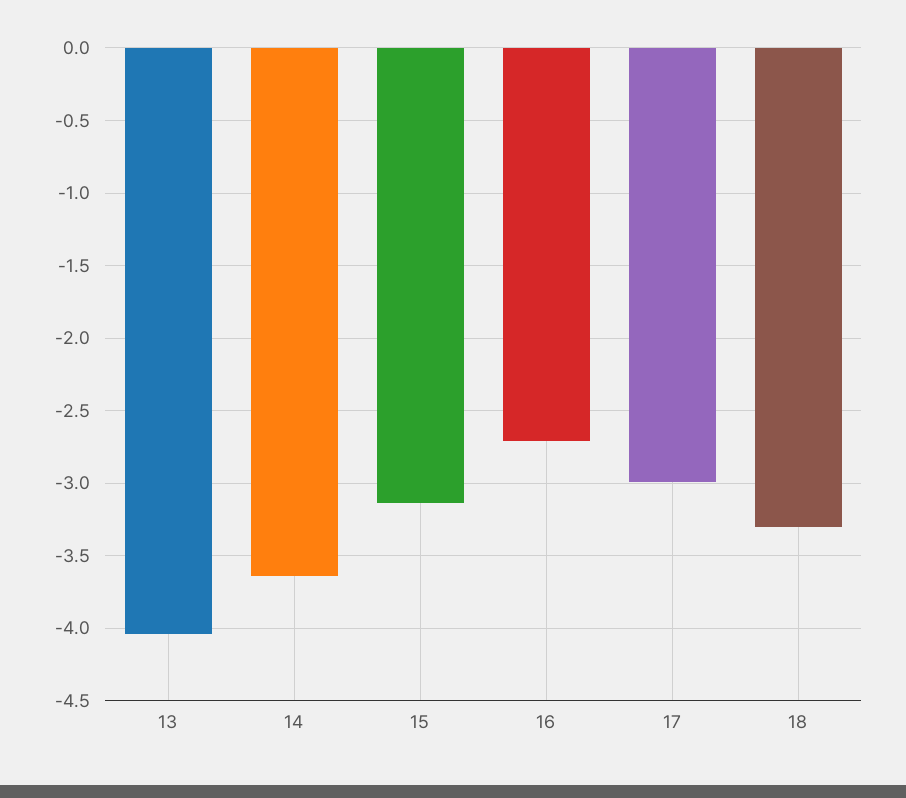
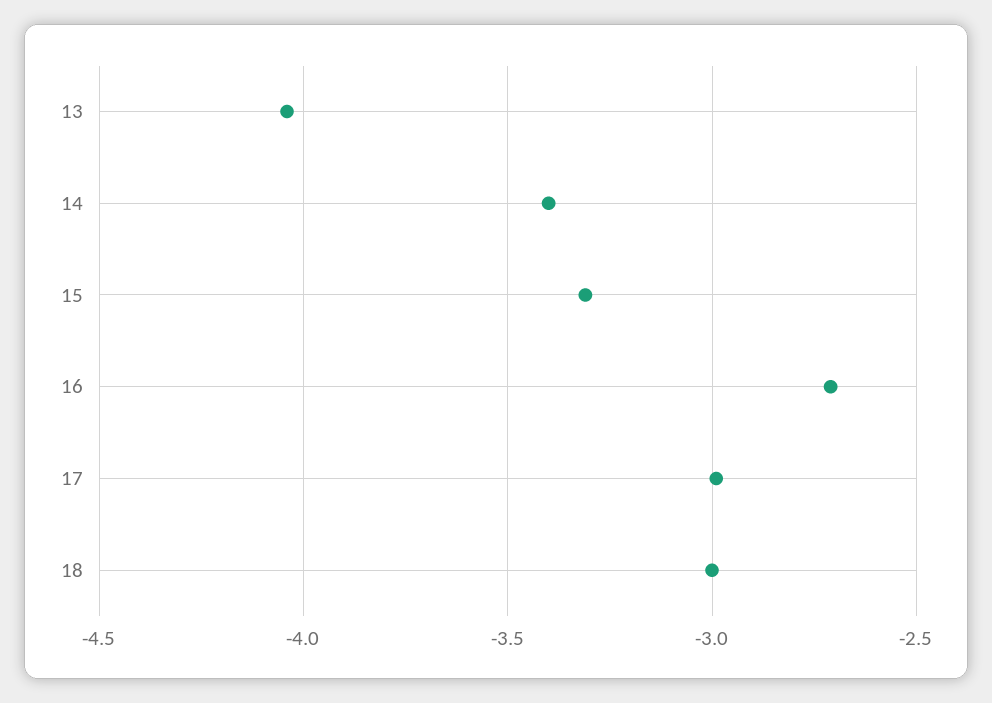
14: -3.65 -> -3.4
15: -3.15 -> -3.3
18: -3.3 -> -3

